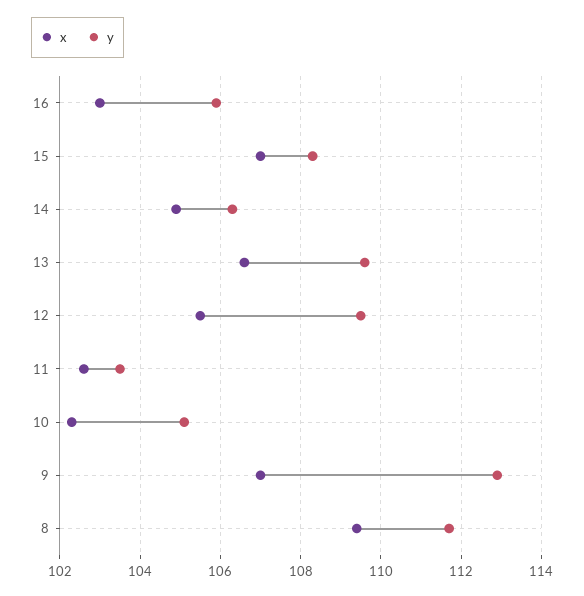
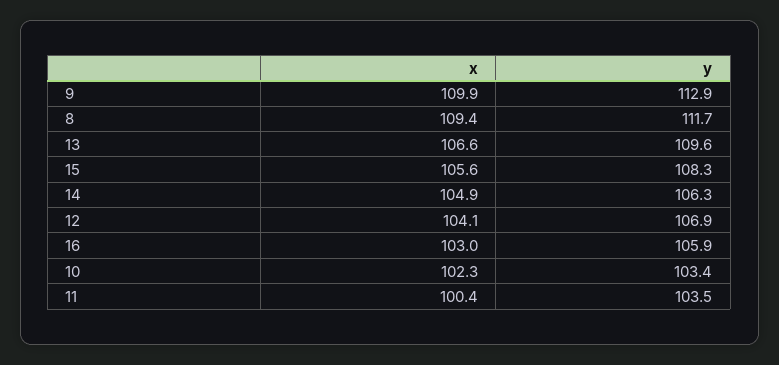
x, 15: 107 -> 105.6
x, 12: 105.5 -> 104.1
y, 12: 109.5 -> 106.9
x, 11: 102.5 -> 100.4
y, 10: 105 -> 103.4
x, 9: 107 -> 109.9

